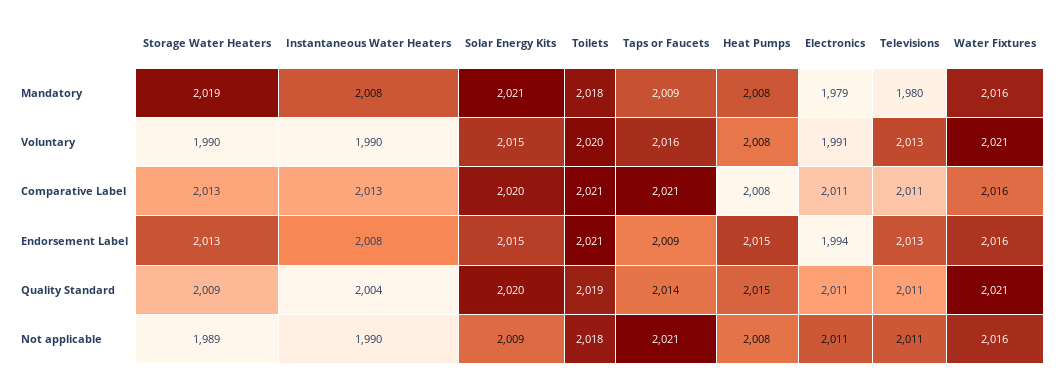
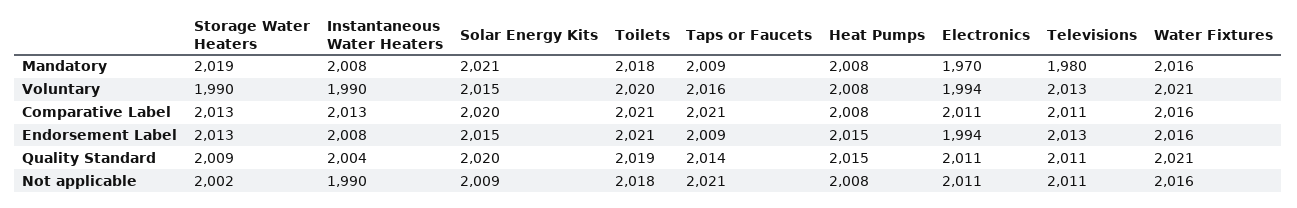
Electronics, Mandatory: 1979 -> 1970
Electronics, Voluntary: 1991 -> 1994
Storage Water Heaters, Not applicable: 1989 -> 2002

